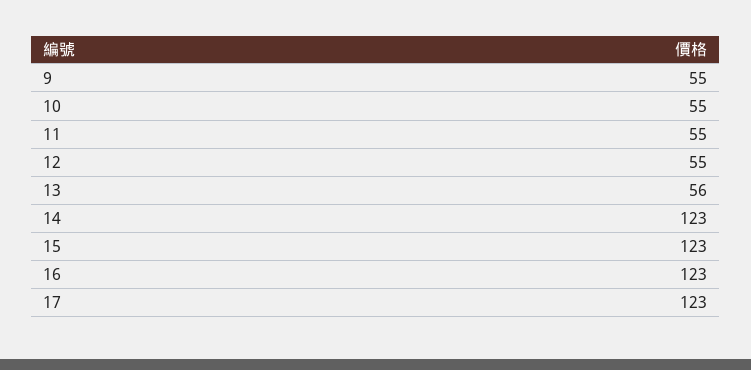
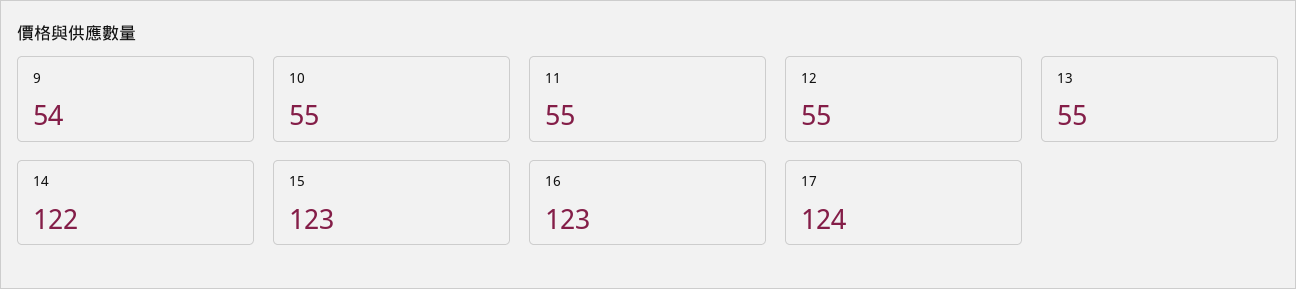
9: 55 -> 54
13: 56 -> 55
14: 123 -> 122
17: 123 -> 124

